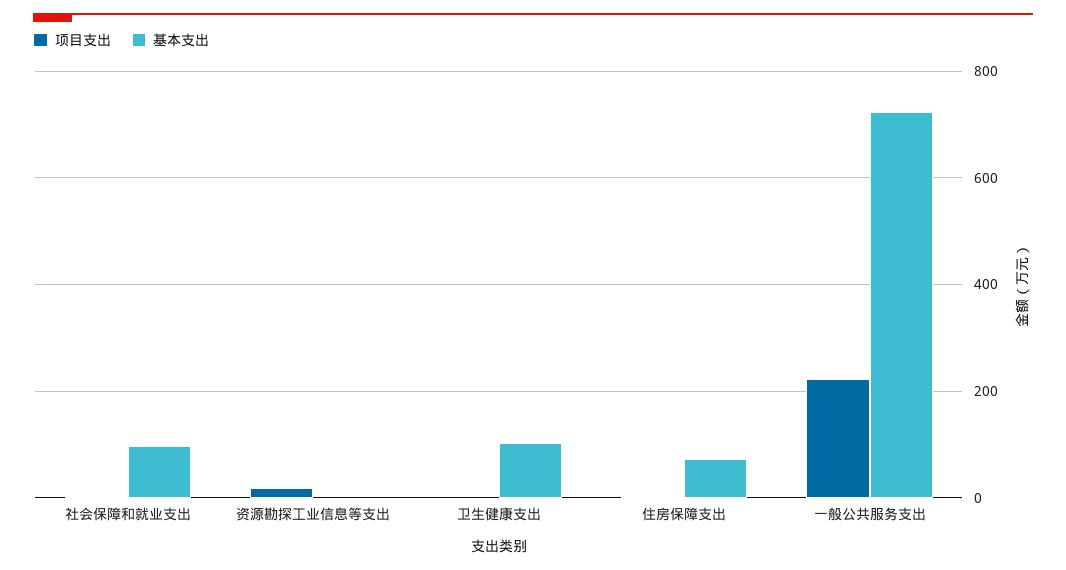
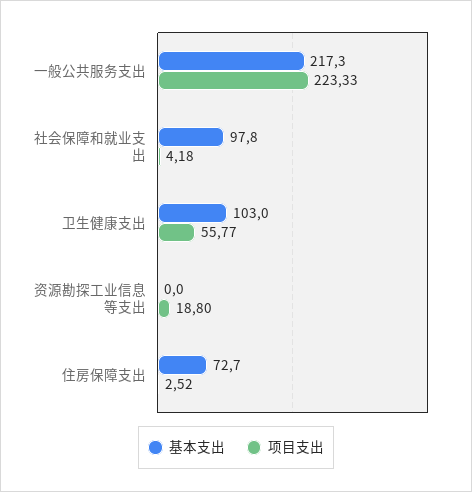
项目支出, 卫生健康支出: 0 -> 55.77
基本支出, 一般公共服务支出: 720 -> 217.3

